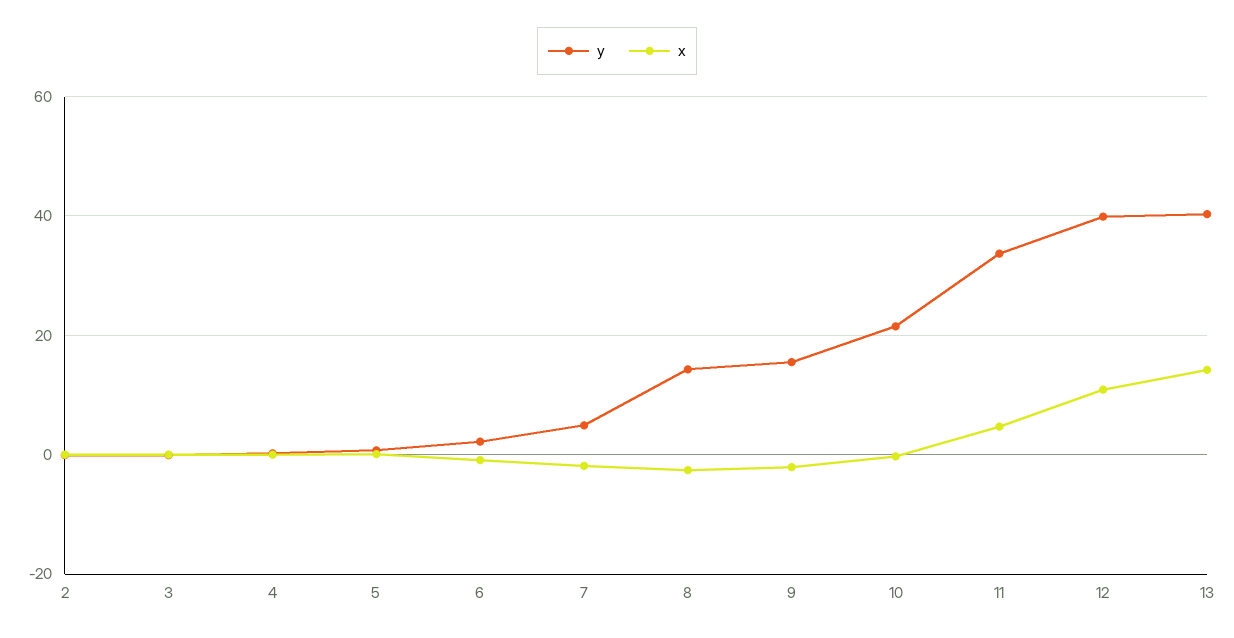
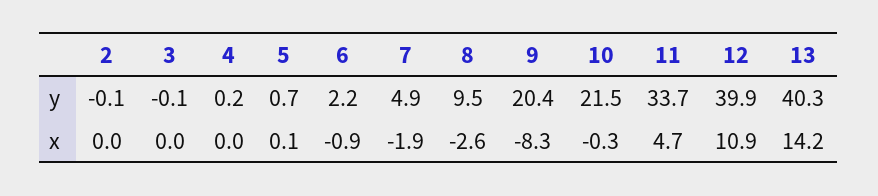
y, 8: 14 -> 9.5
y, 9: 16 -> 20.4
x, 9: -2 -> -8.3

